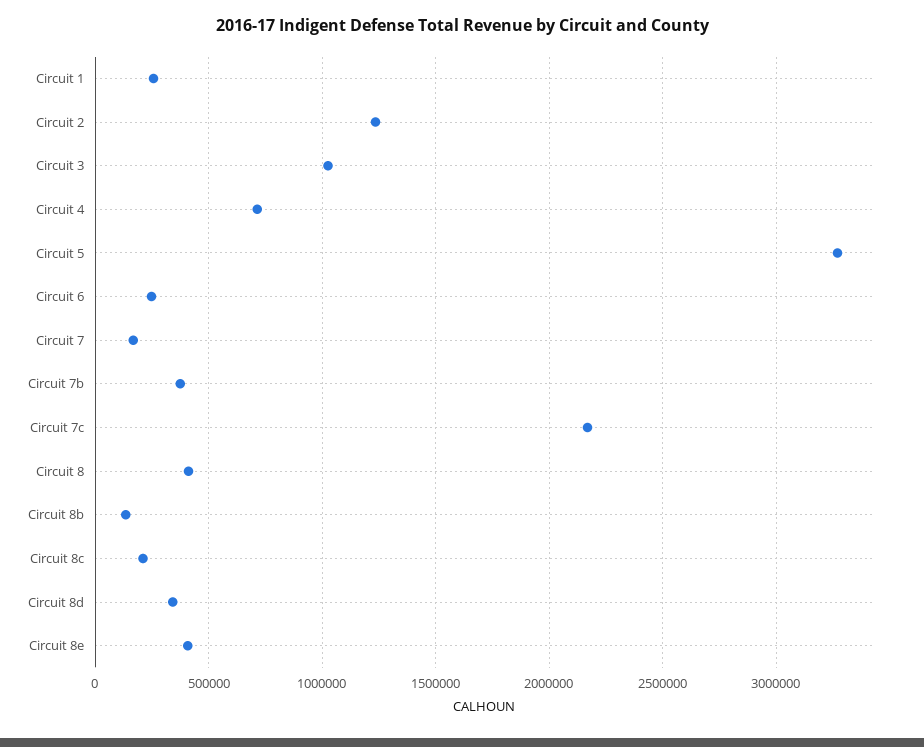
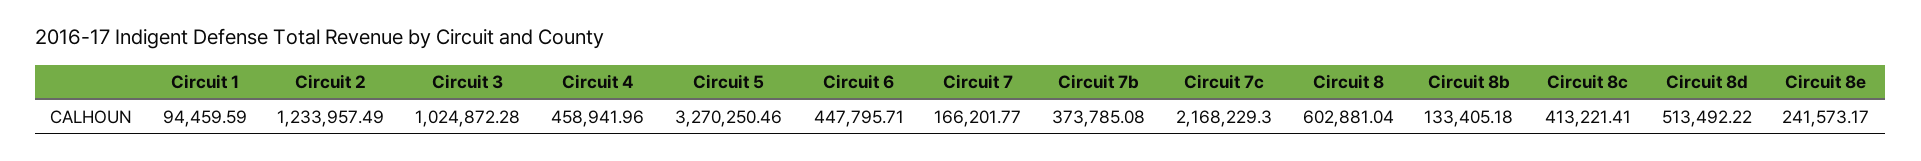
Circuit 1: 250000 -> 94459.59
Circuit 4: 700000 -> 458941.96
Circuit 6: 250000 -> 447795.71
Circuit 8: 400000 -> 602881.04
Circuit 8c: 200000 -> 413221.41
Circuit 8d: 350000 -> 513492.22
Circuit 8e: 400000 -> 241573.17

